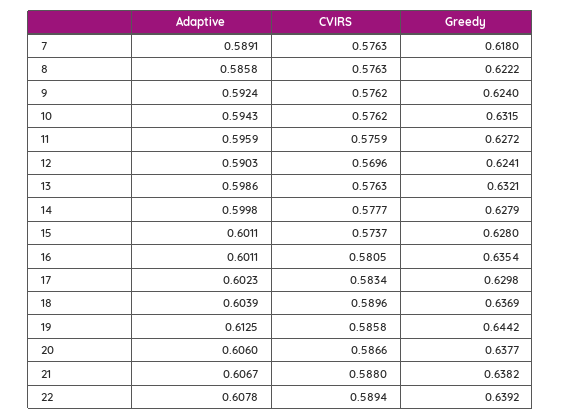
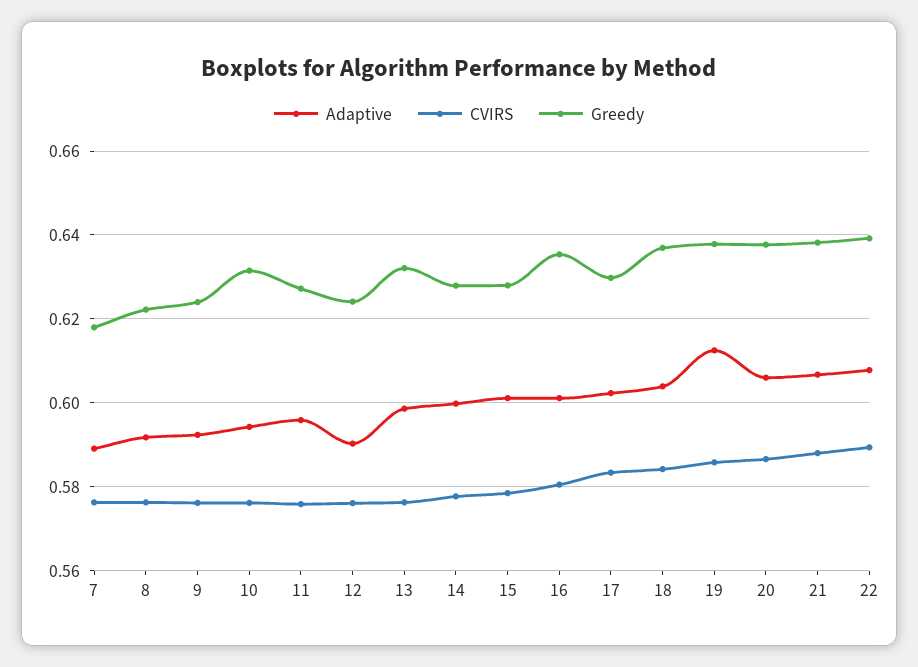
Adaptive, 8: 0.5858 -> 0.592
CVIRS, 12: 0.5696 -> 0.576
CVIRS, 15: 0.5737 -> 0.578
CVIRS, 18: 0.5896 -> 0.584
Greedy, 19: 0.6442 -> 0.638

